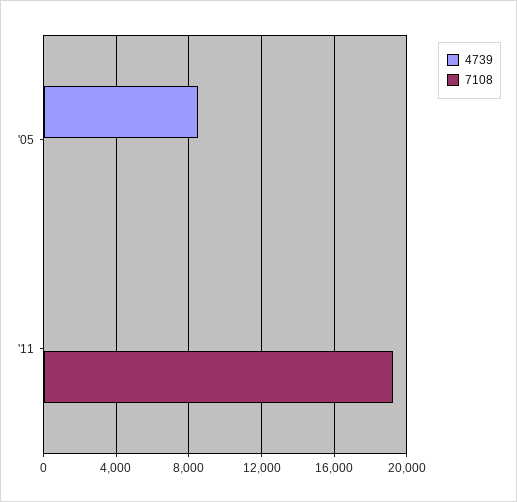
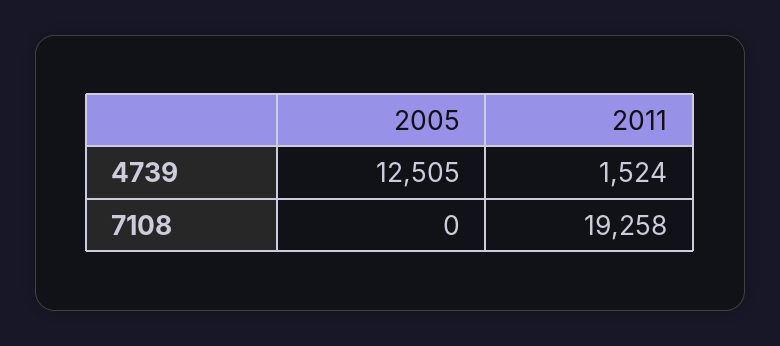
4739, '05: 8500 -> 12505
4739, '11: 0 -> 1524

